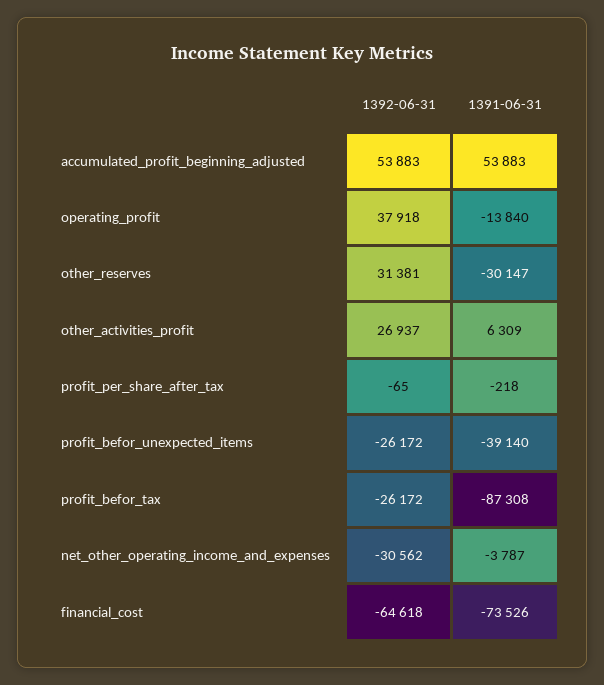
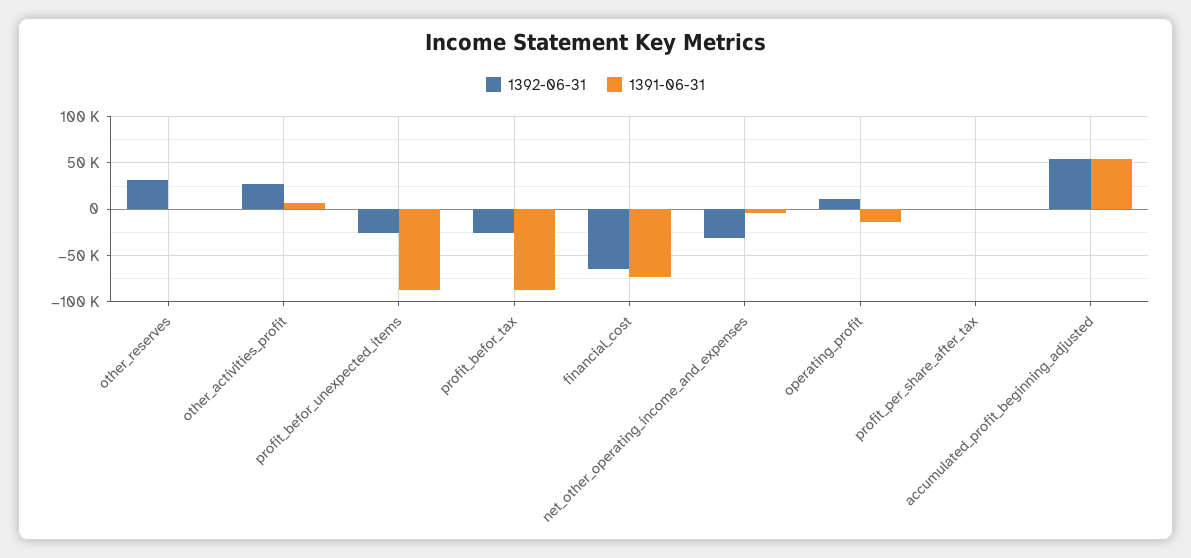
1392-06-31, operating_profit: 37918 -> 10000
1391-06-31, other_reserves: -30147 -> 0
1391-06-31, profit_befor_unexpected_items: -39140 -> -90000

